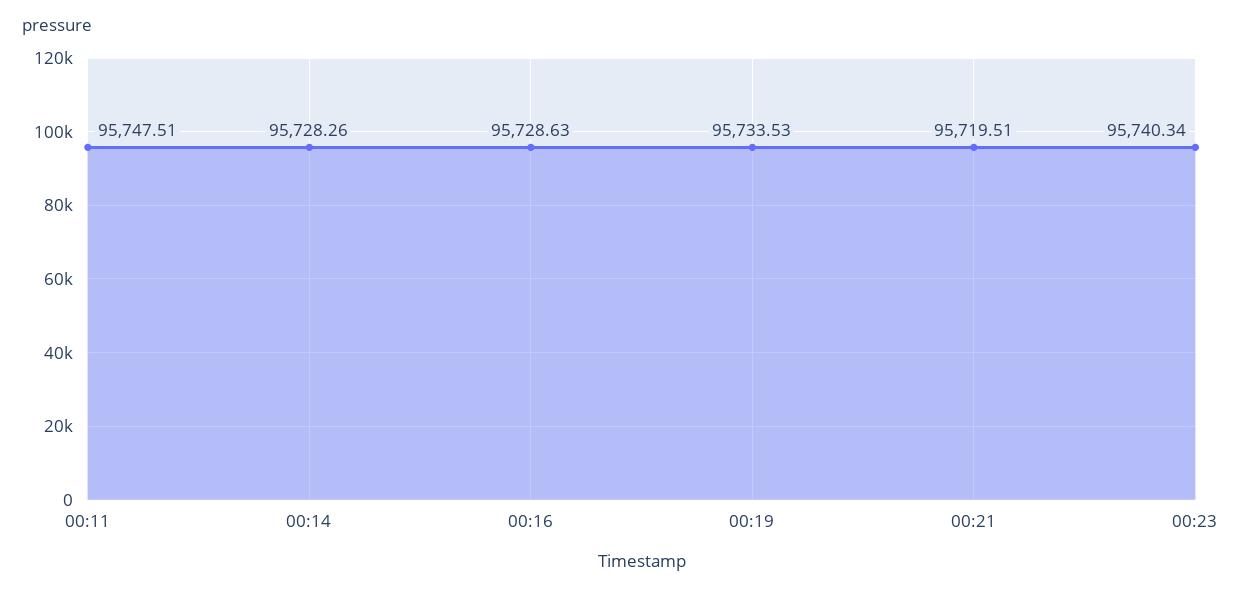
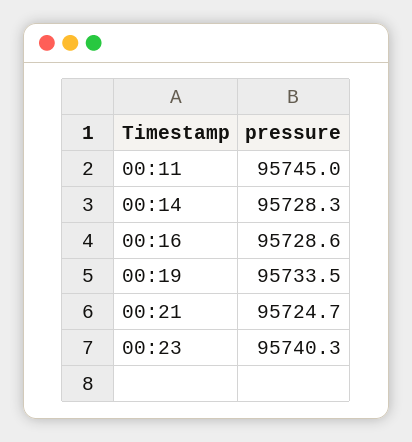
00:11: 95747.51 -> 95745
00:21: 95719.51 -> 95724.7

